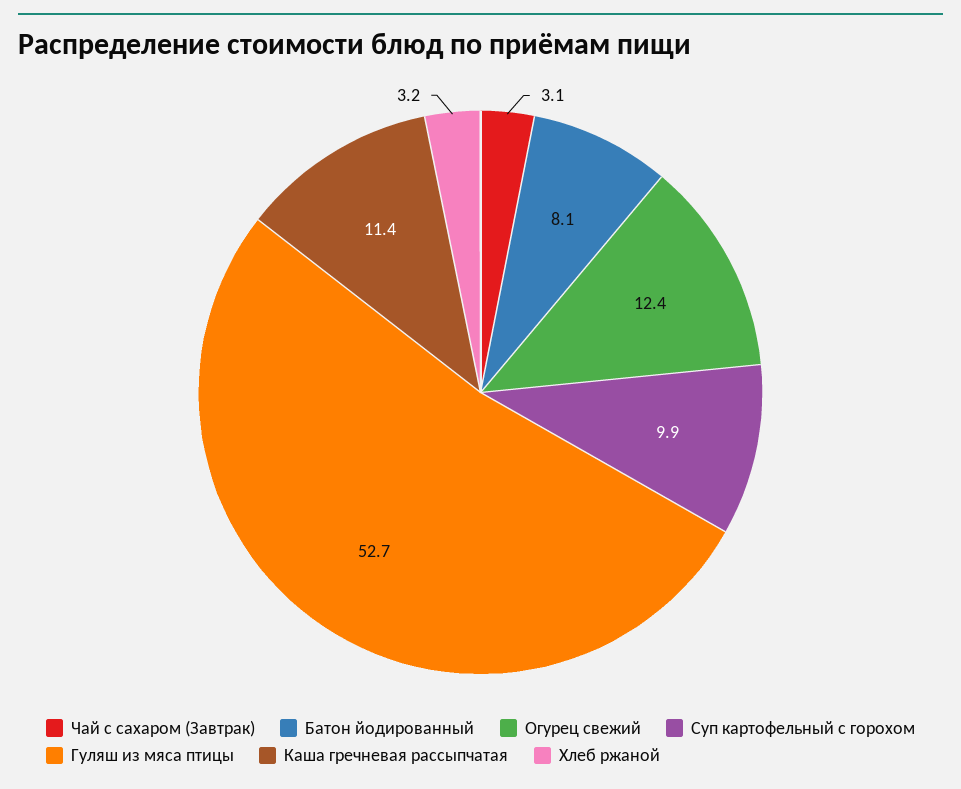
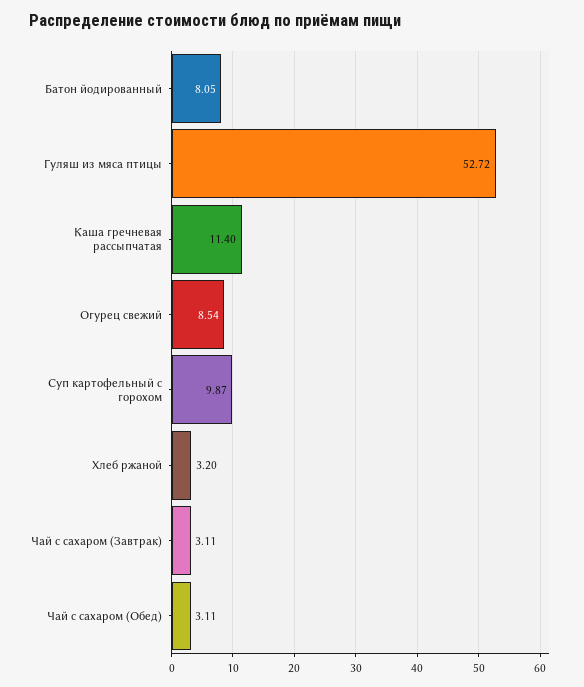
Огурец свежий: 12.4 -> 8.54
Чай с сахаром (Обед): none -> 3.11

